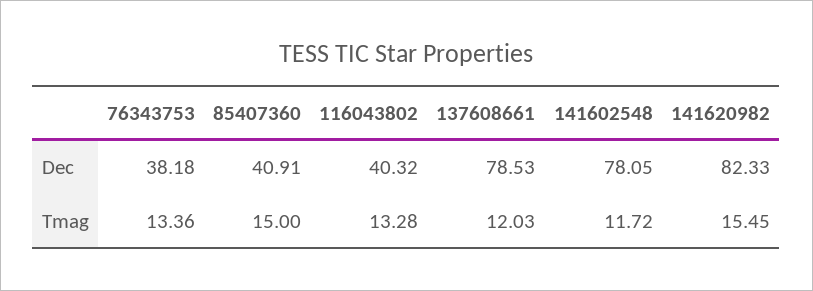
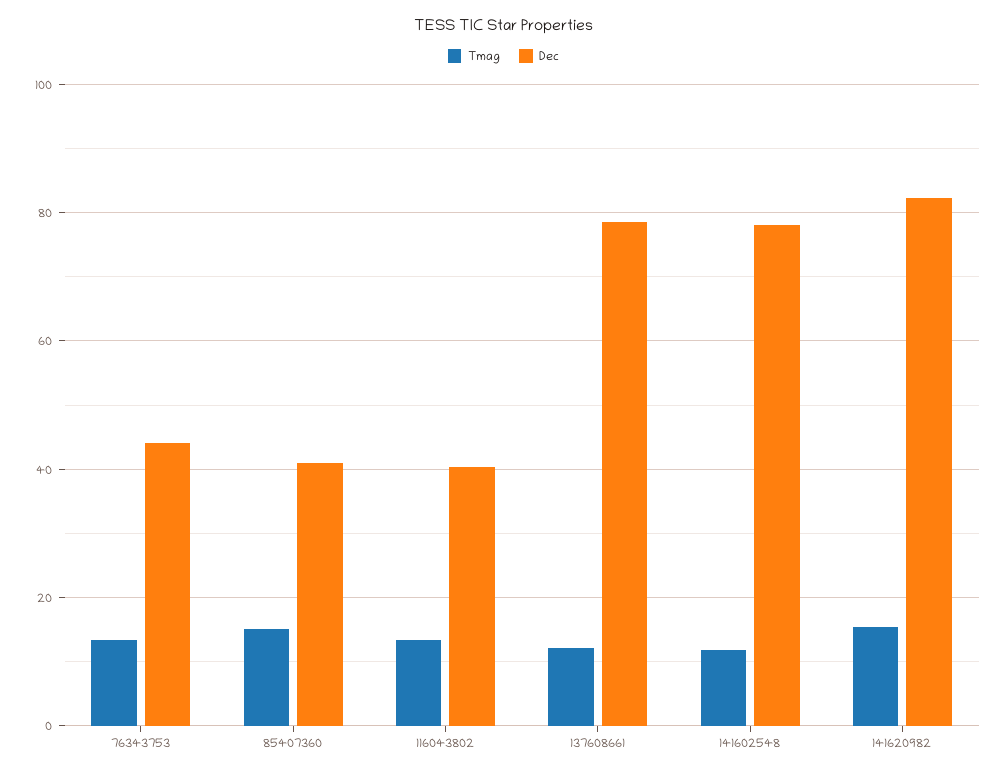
Dec, 76343753: 38.18 -> 44

